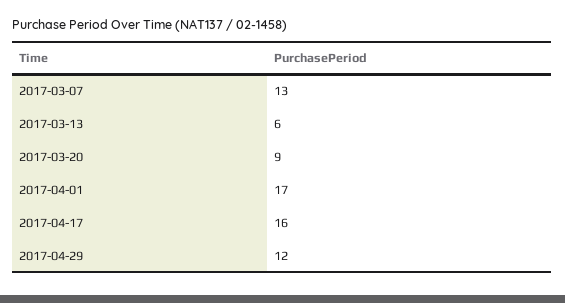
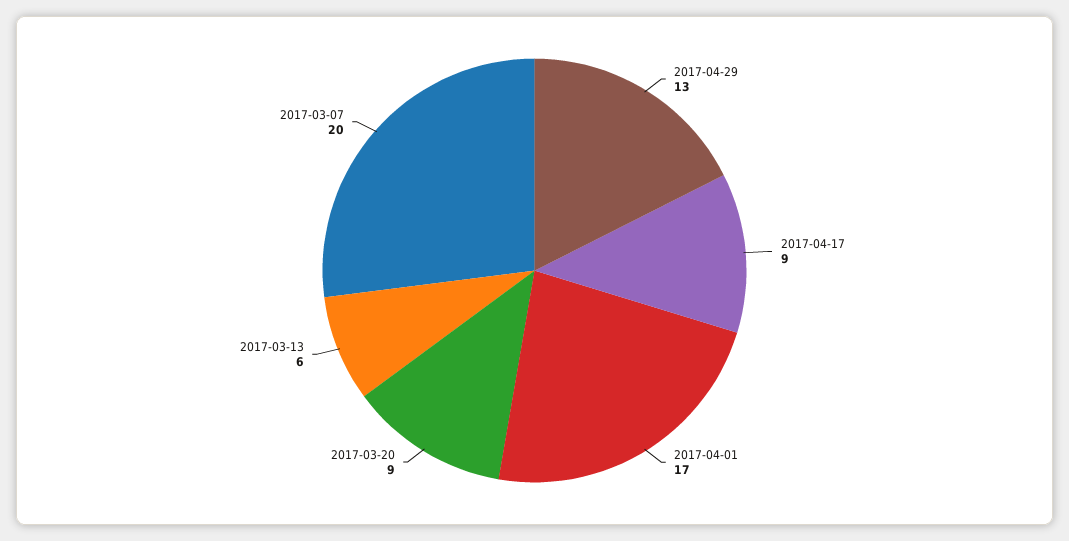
2017-03-07: 13 -> 20
2017-04-17: 16 -> 9
2017-04-29: 12 -> 13

